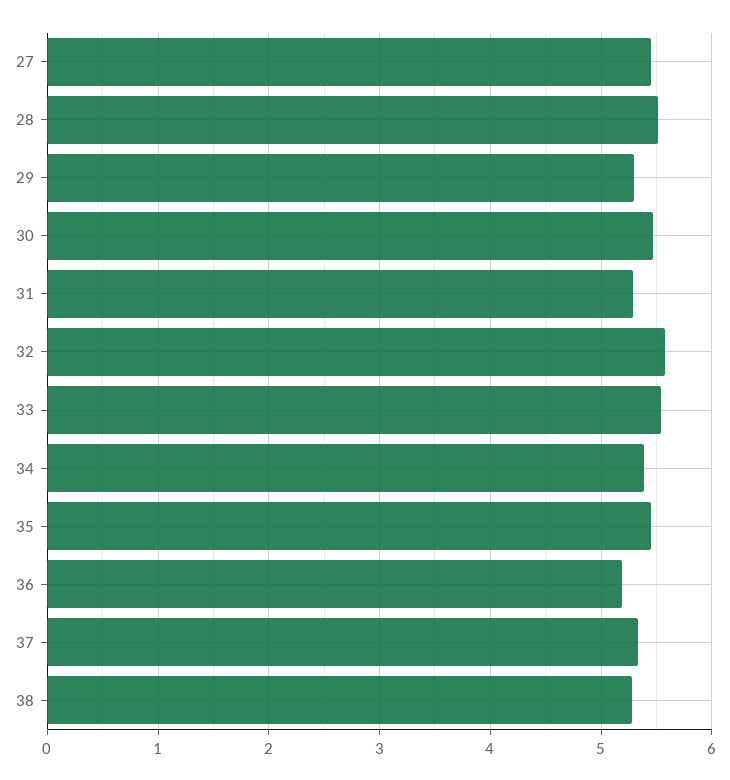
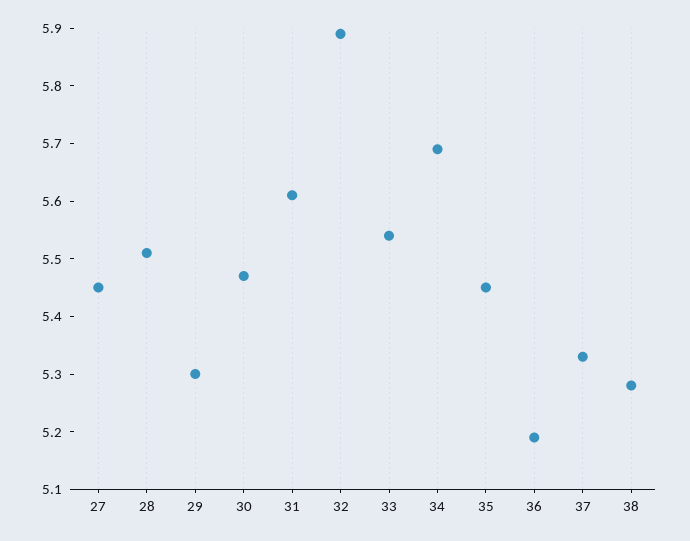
31: 5.3 -> 5.6
32: 5.6 -> 5.9
34: 5.4 -> 5.7

